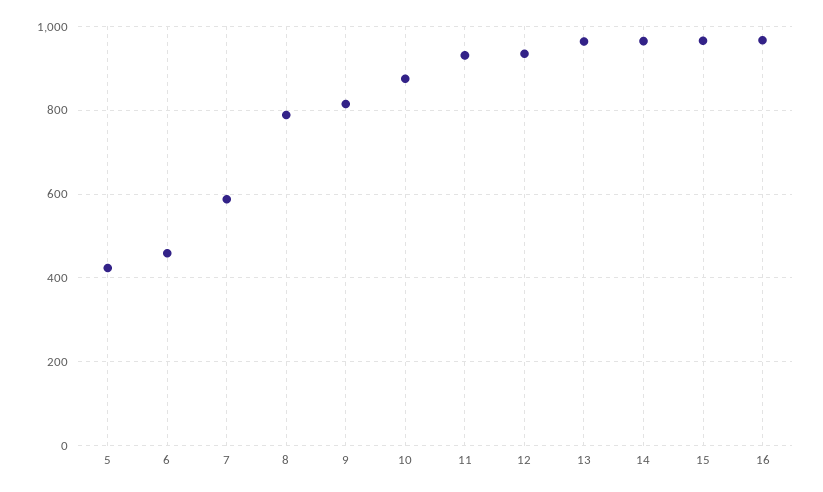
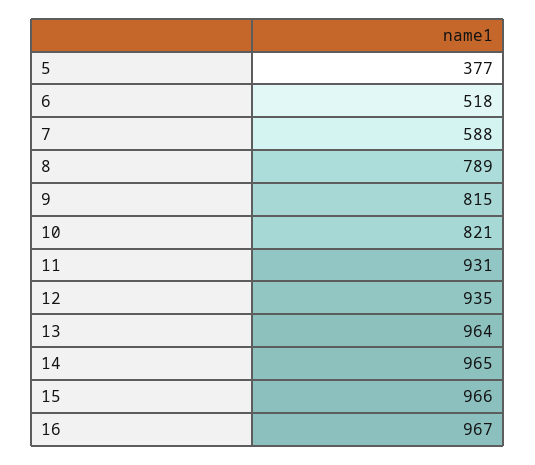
5: 420 -> 377
6: 460 -> 518
10: 880 -> 821

